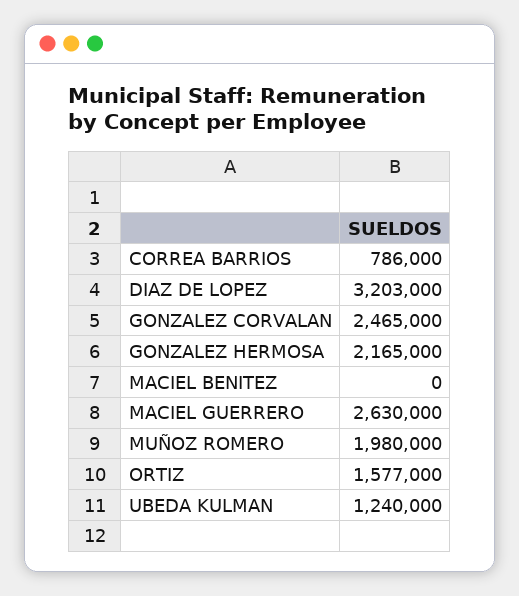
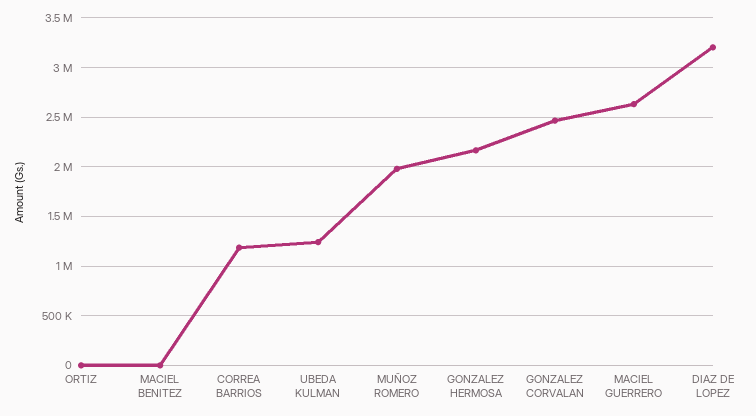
CORREA BARRIOS: 786000 -> 1200000
ORTIZ: 1577000 -> 0

